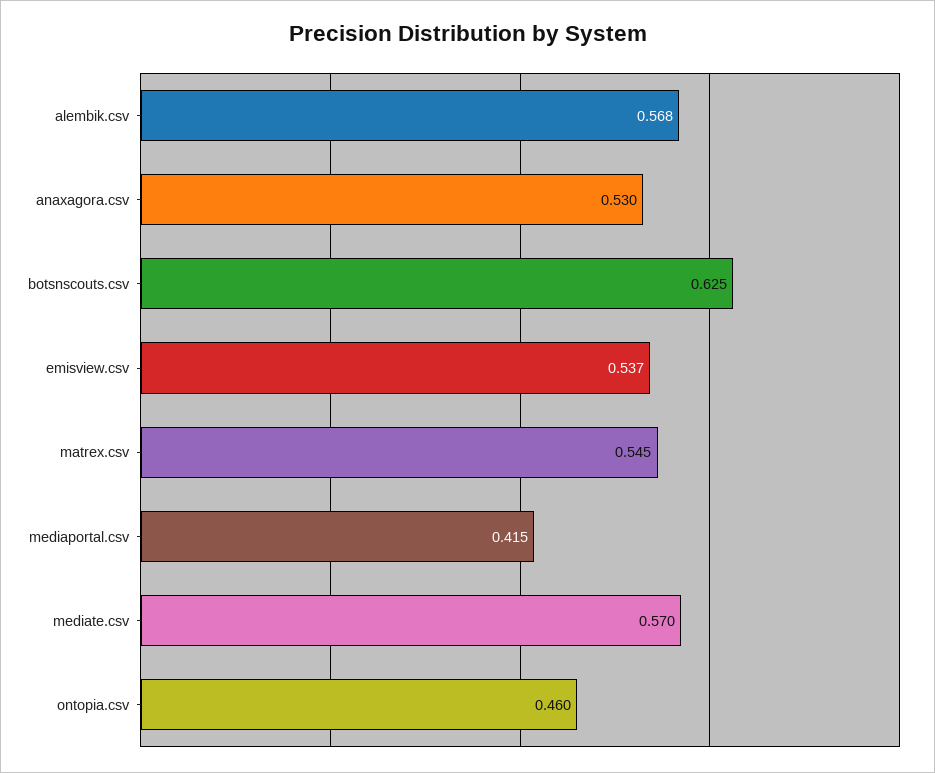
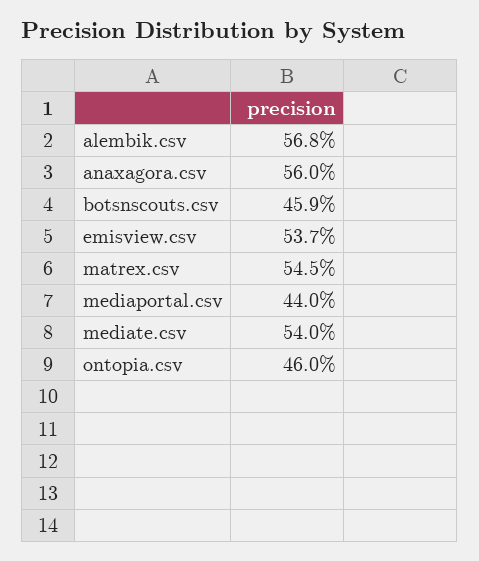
anaxagora.csv: 0.53 -> 0.56
botsnscouts.csv: 0.625 -> 0.459
mediaportal.csv: 0.415 -> 0.44
mediate.csv: 0.57 -> 0.54

